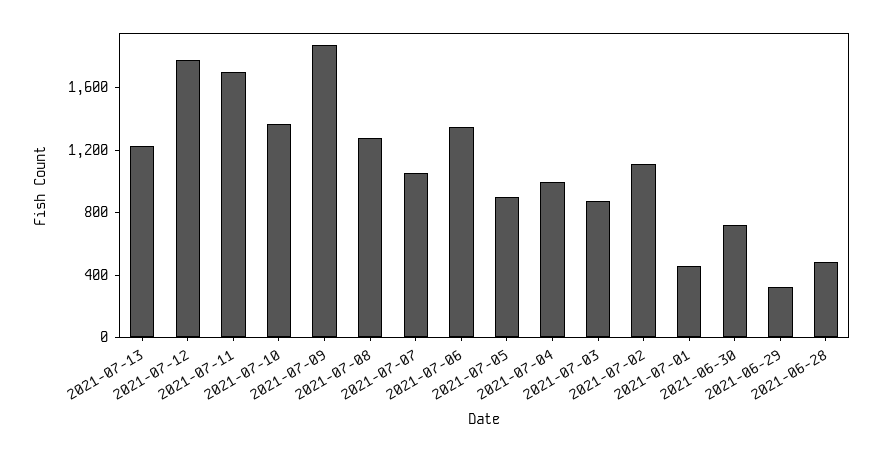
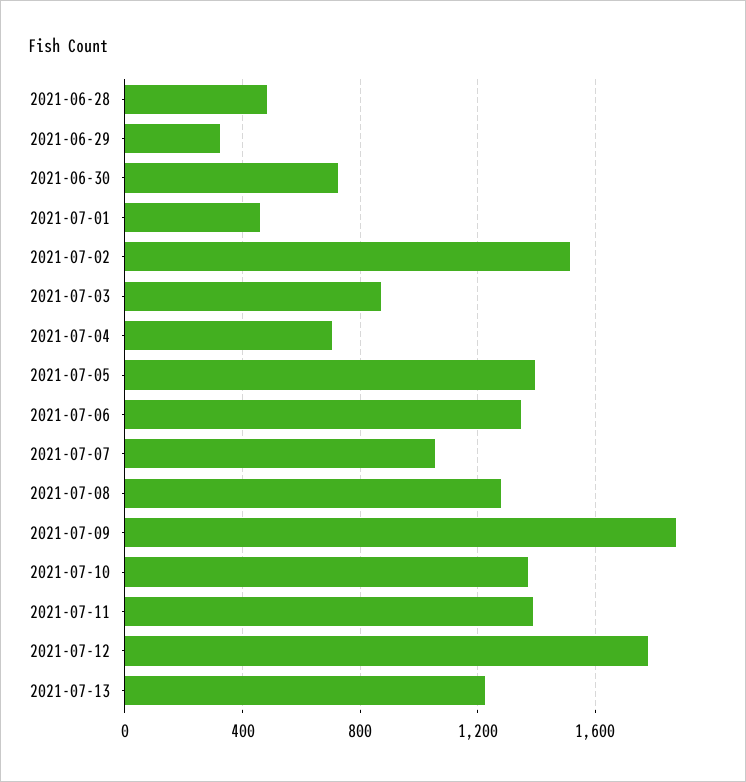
2021-07-11: 1700 -> 1400
2021-07-05: 900 -> 1400
2021-07-04: 1000 -> 700
2021-07-02: 1100 -> 1500

